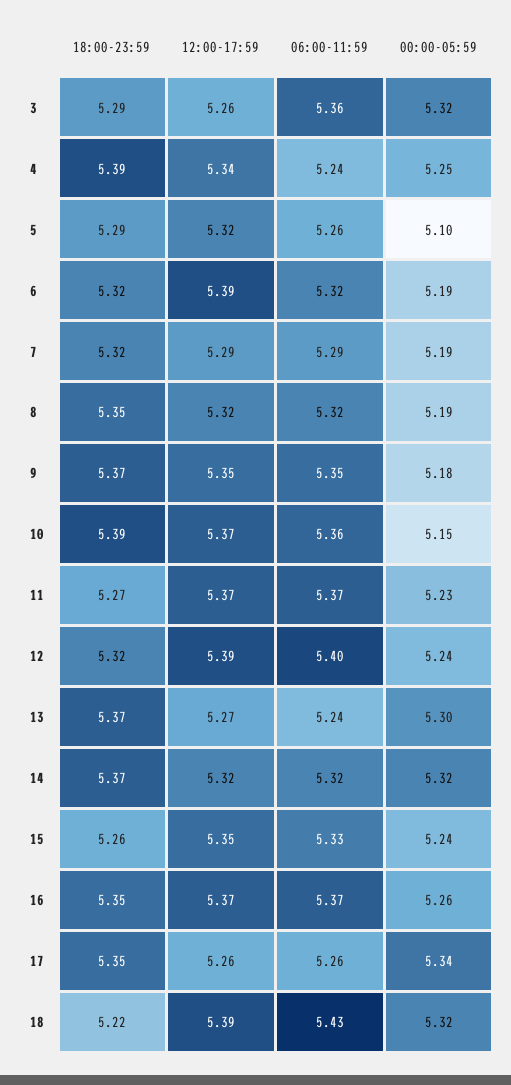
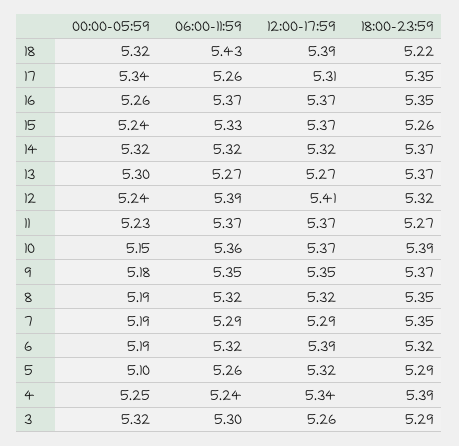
06:00-11:59, 3: 5.36 -> 5.3
18:00-23:59, 7: 5.32 -> 5.35
12:00-17:59, 12: 5.39 -> 5.41
06:00-11:59, 12: 5.4 -> 5.39
06:00-11:59, 13: 5.24 -> 5.27
12:00-17:59, 15: 5.35 -> 5.37
12:00-17:59, 17: 5.26 -> 5.31

